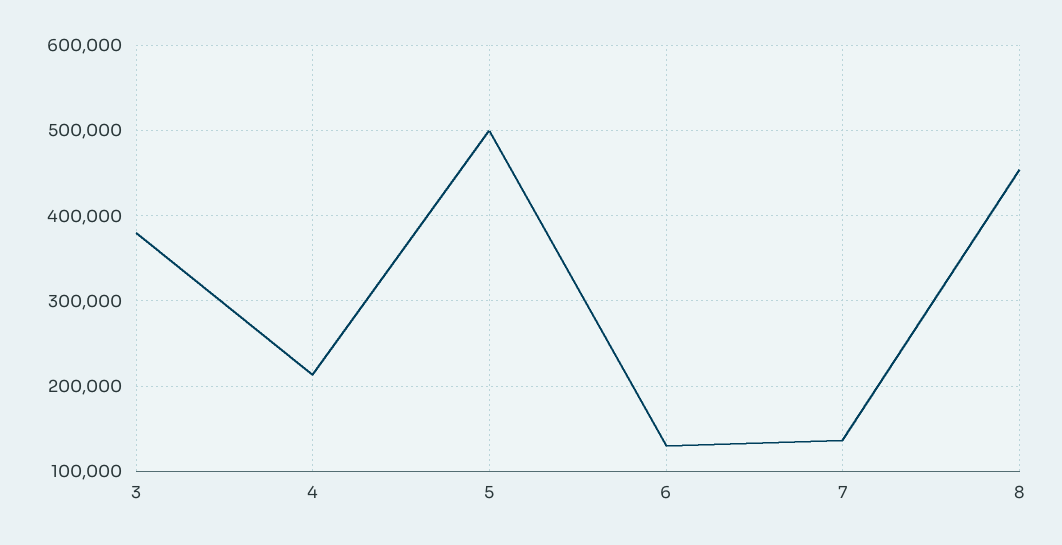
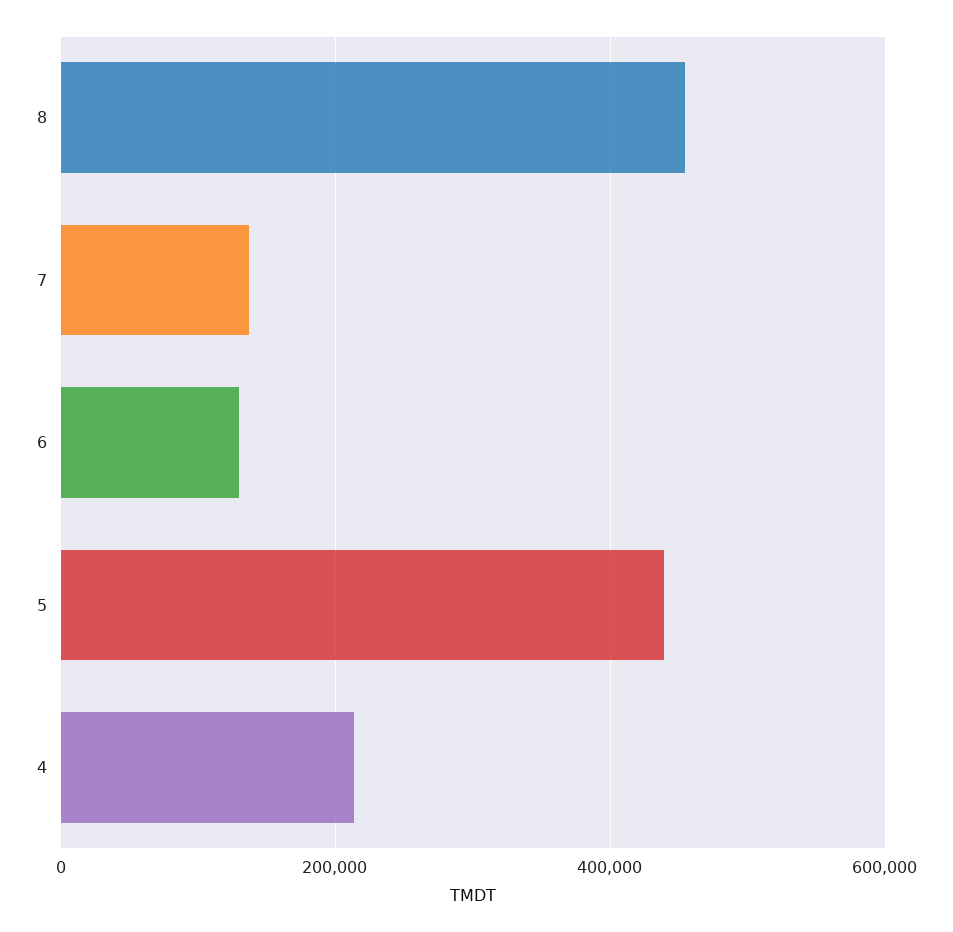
3: 380000 -> none
5: 500000 -> 440000

